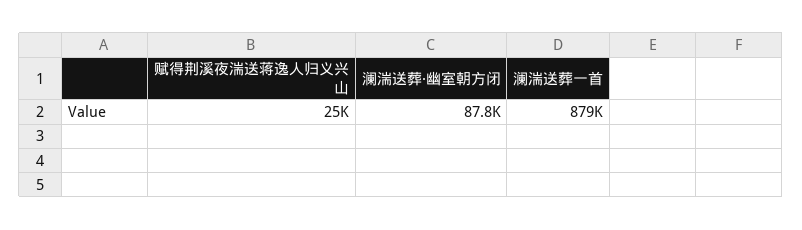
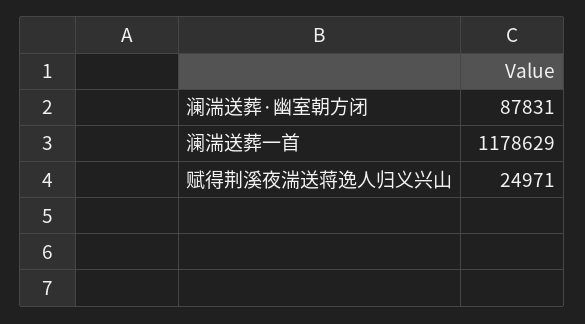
澜湍送葬一首: 879000 -> 1178629

